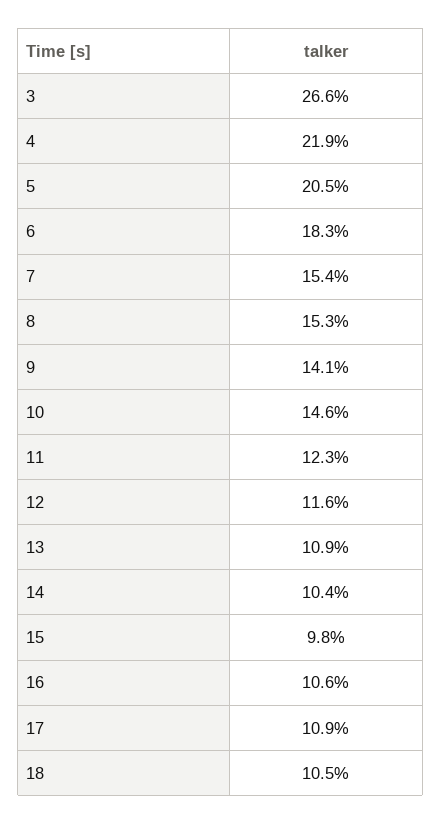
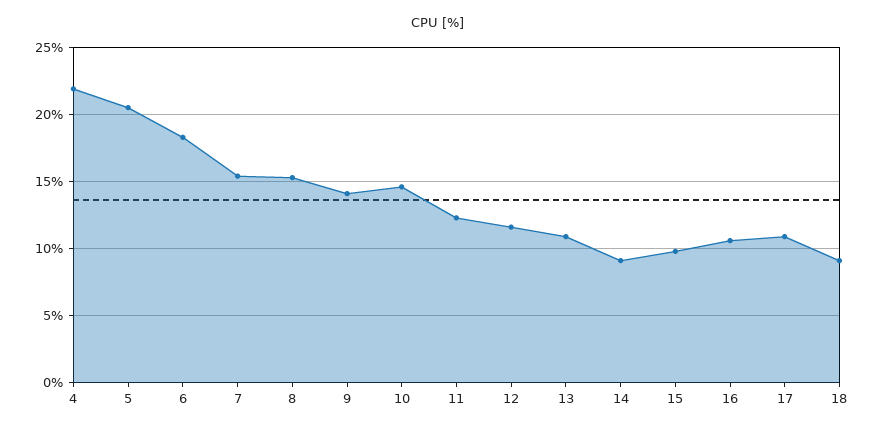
3: 26.6 -> none
14: 10.4 -> 9
18: 10.5 -> 9

